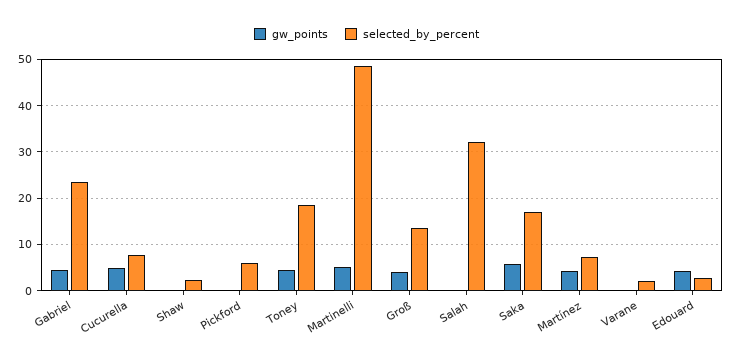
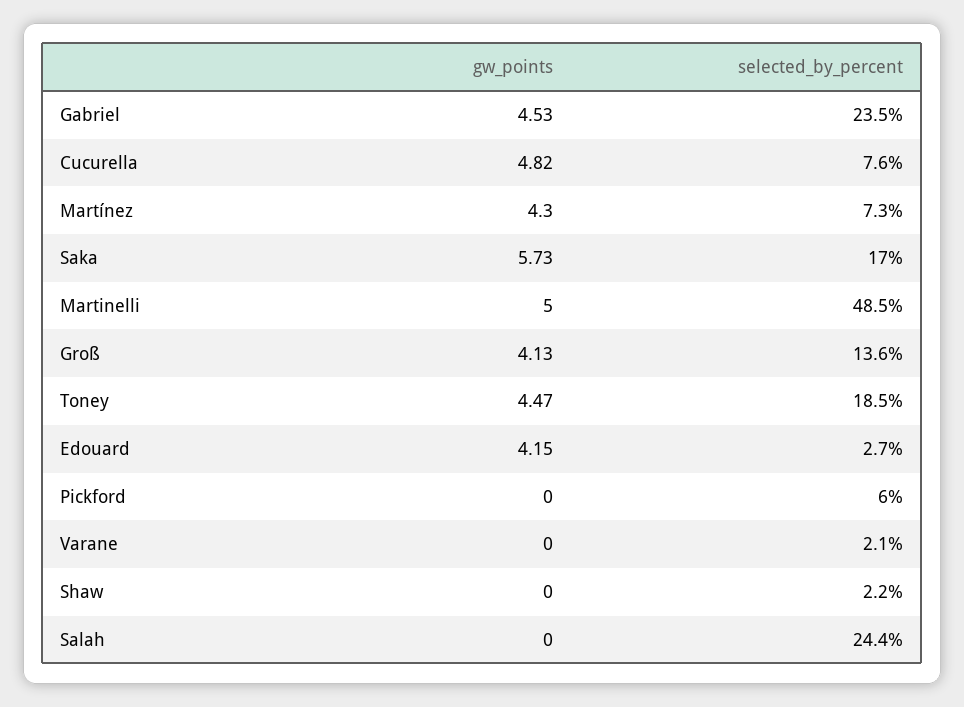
selected_by_percent, Salah: 32 -> 24.4

